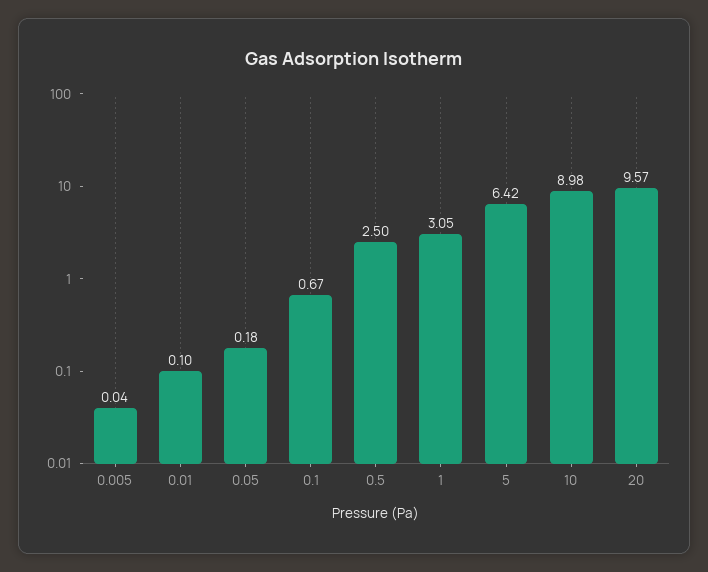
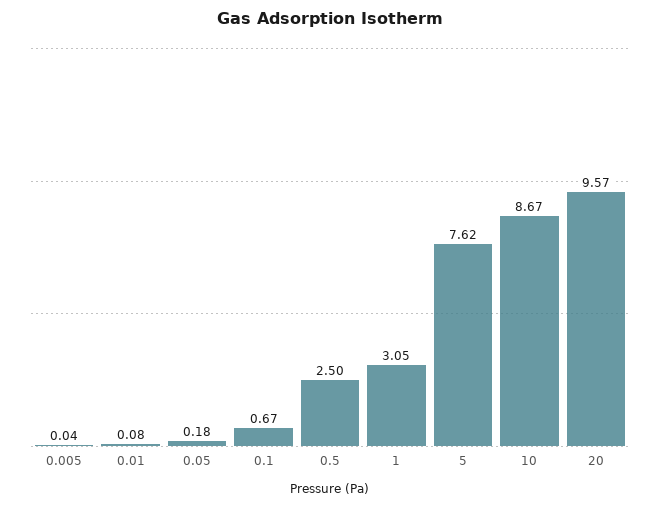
0.01: 0.1 -> 0.08
5: 6.42 -> 7.62
10: 8.98 -> 8.67

